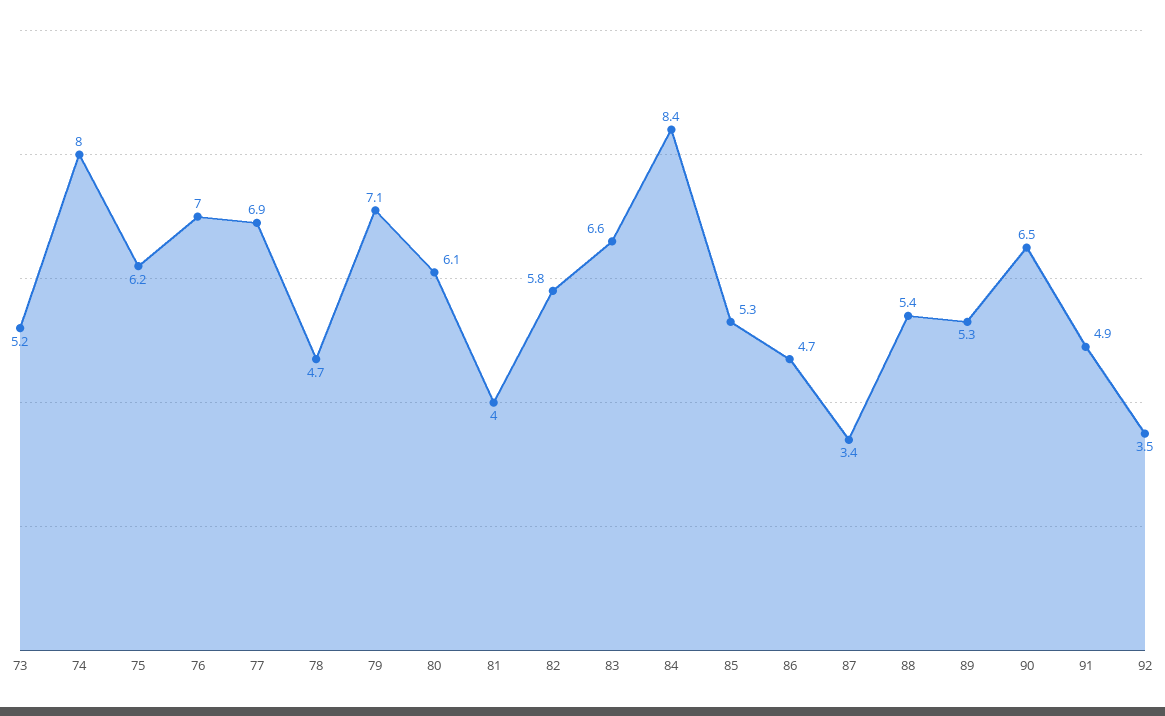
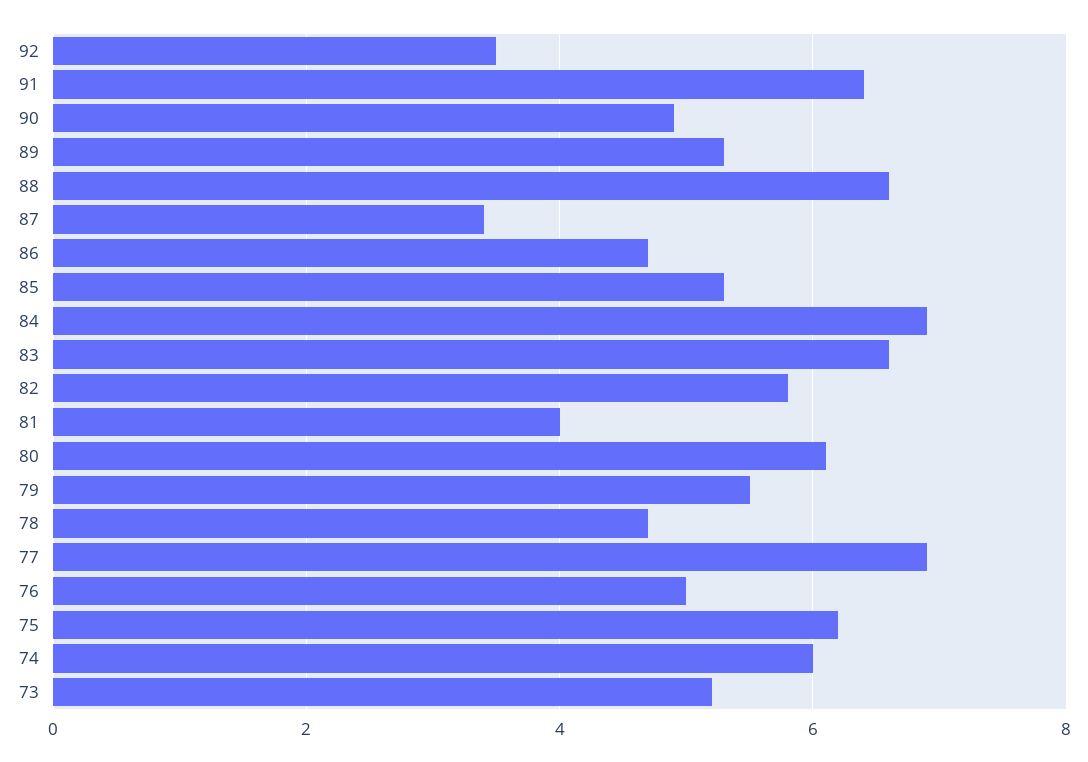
74: 8 -> 6
76: 7 -> 5
79: 7.1 -> 5.5
84: 8.4 -> 7
88: 5.4 -> 6.5
90: 6.5 -> 5
91: 4.9 -> 6.5

